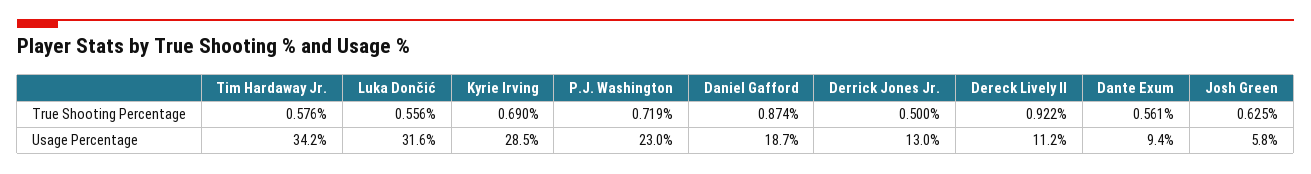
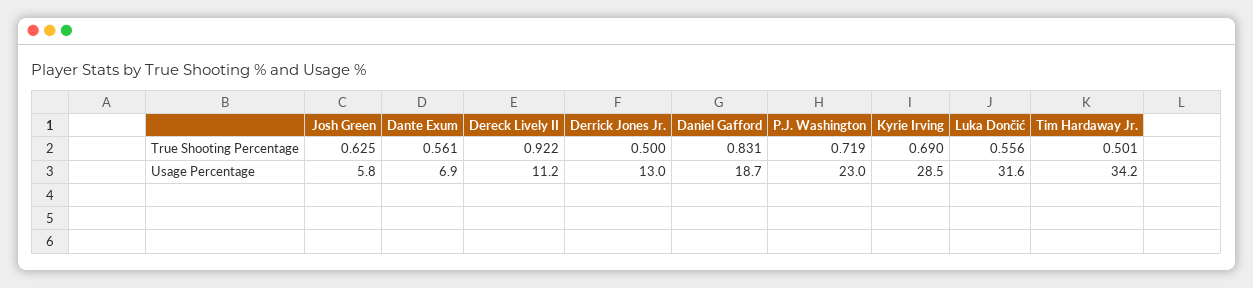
Tim Hardaway Jr., True Shooting Percentage: 0.576 -> 0.501
Daniel Gafford, True Shooting Percentage: 0.874 -> 0.831
Dante Exum, Usage Percentage: 9.4 -> 6.9

